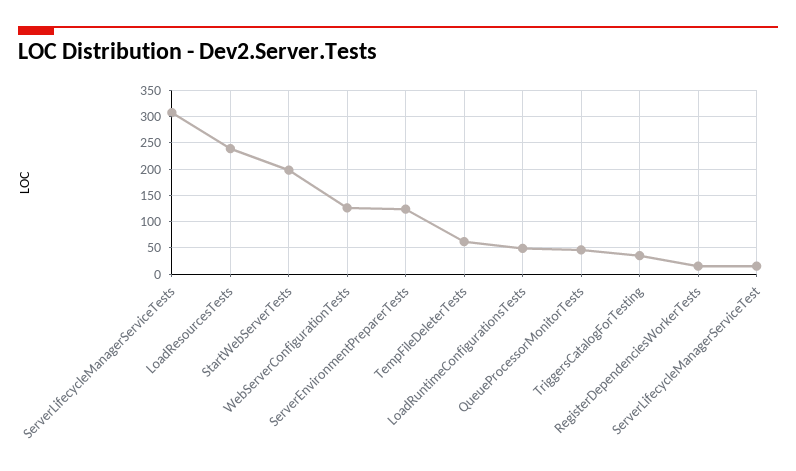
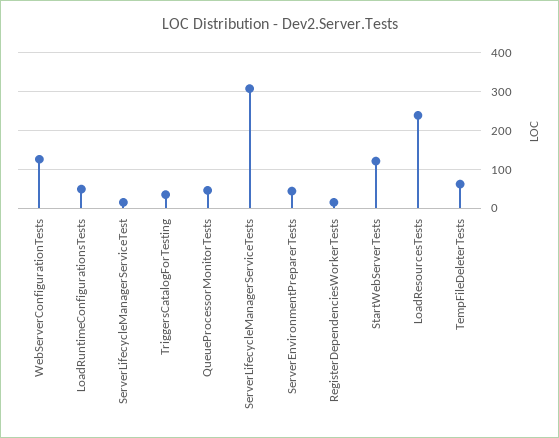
StartWebServerTests: 200 -> 120
ServerEnvironmentPreparerTests: 125 -> 40

